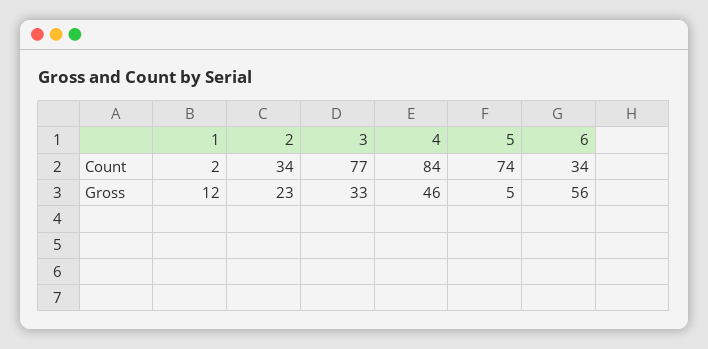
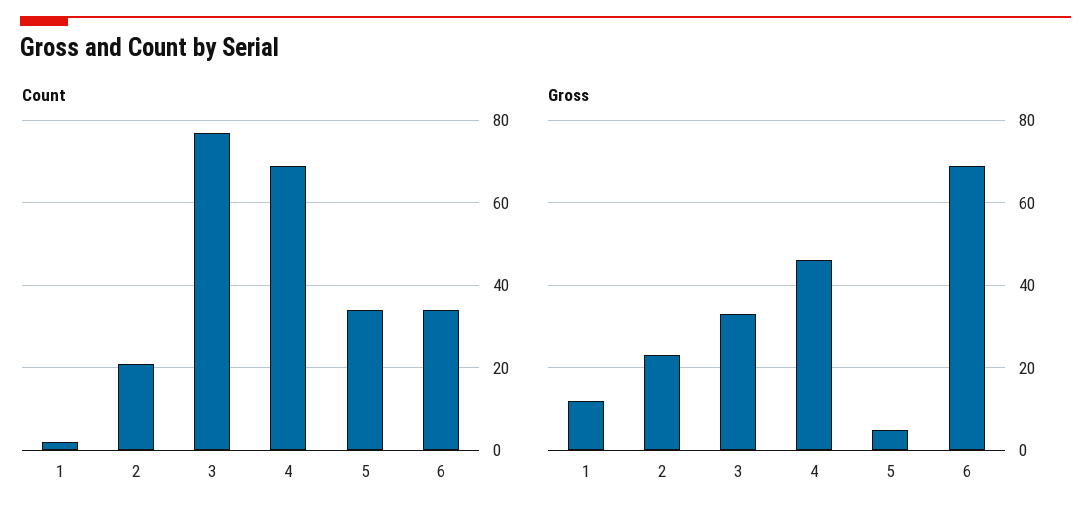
Count, 2: 34 -> 20
Count, 4: 84 -> 70
Count, 5: 74 -> 35
Gross, 6: 56 -> 70

